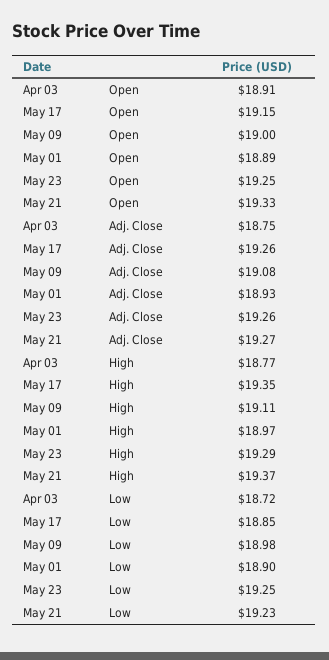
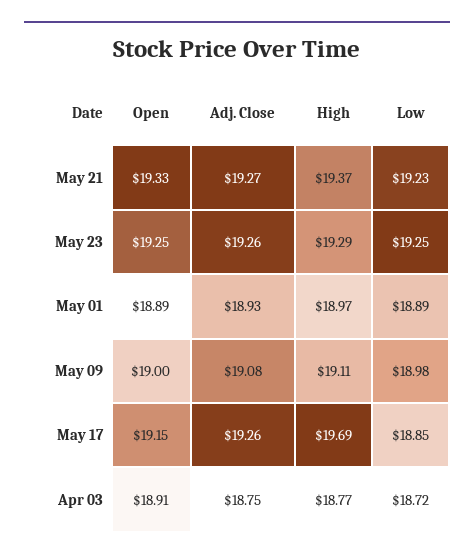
May 17, High: 19.35 -> 19.69
May 01, Low: 18.9 -> 18.89

